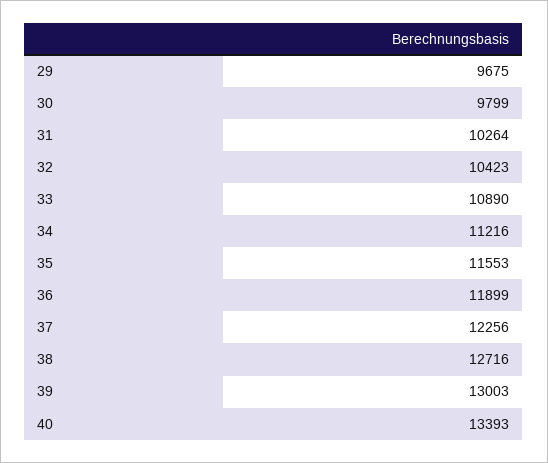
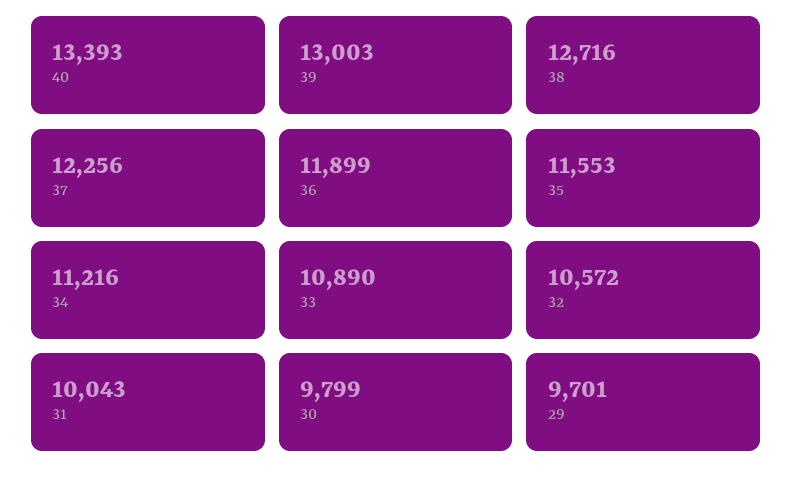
29: 9675 -> 9701
31: 10264 -> 10043
32: 10423 -> 10572

